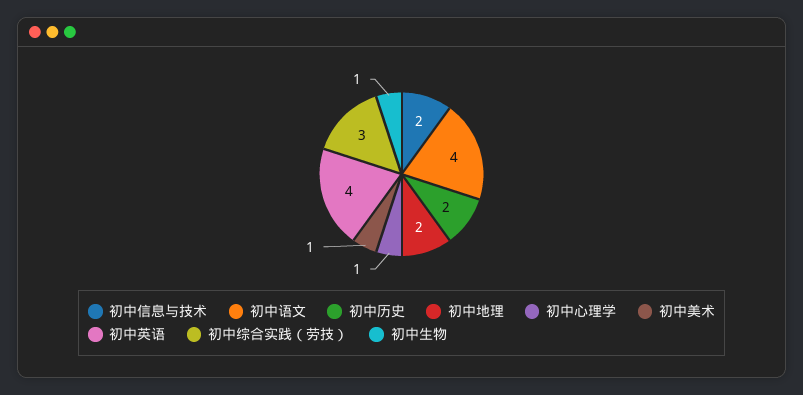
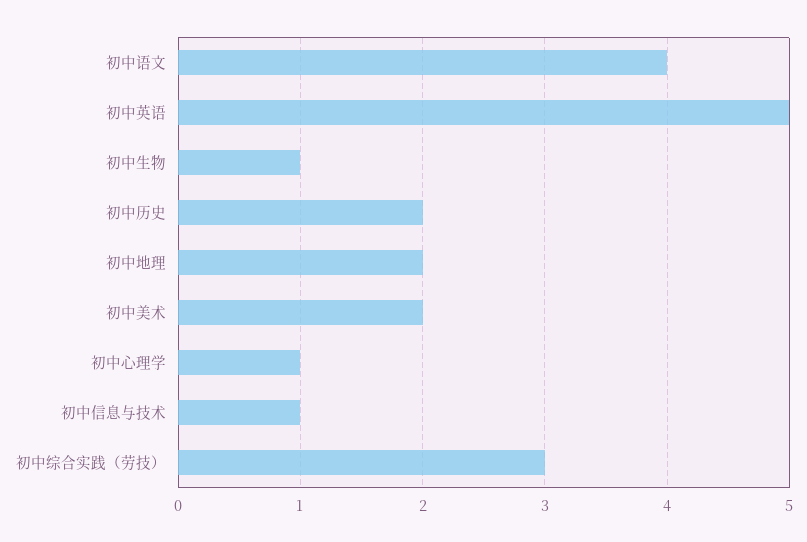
初中信息与技术: 2 -> 1
初中美术: 1 -> 2
初中英语: 4 -> 5

